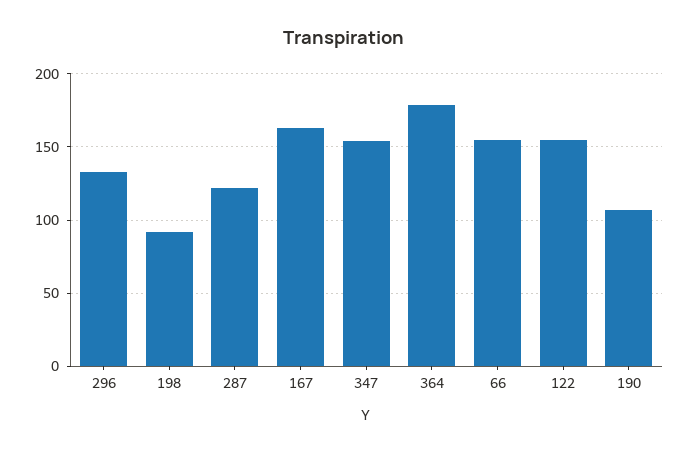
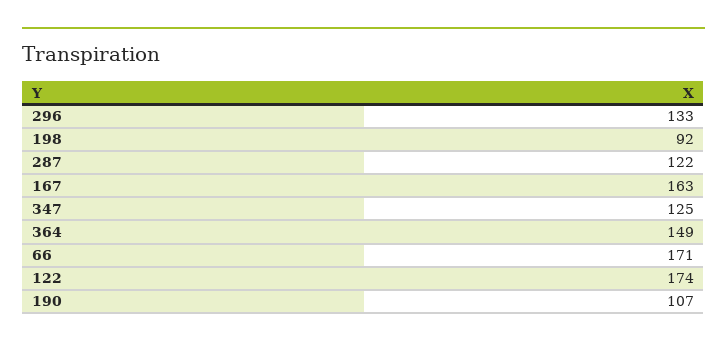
347: 155 -> 125
364: 180 -> 149
66: 155 -> 171
122: 155 -> 174

